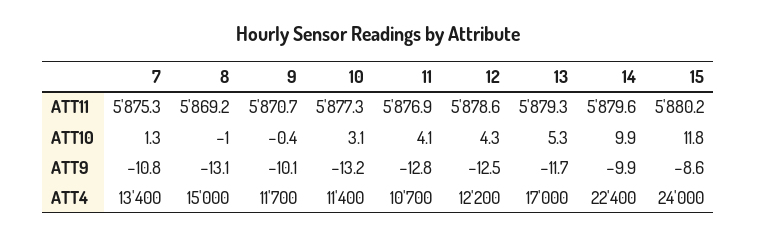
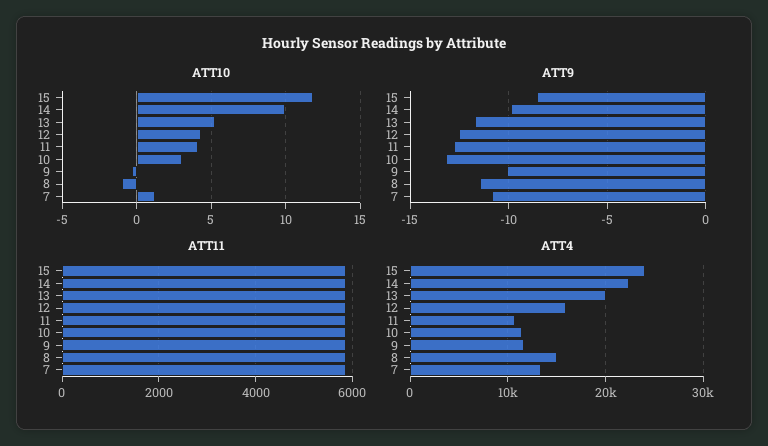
ATT9, 8: -13.1 -> -11.5
ATT4, 12: 12200 -> 16000
ATT4, 13: 17000 -> 20000

